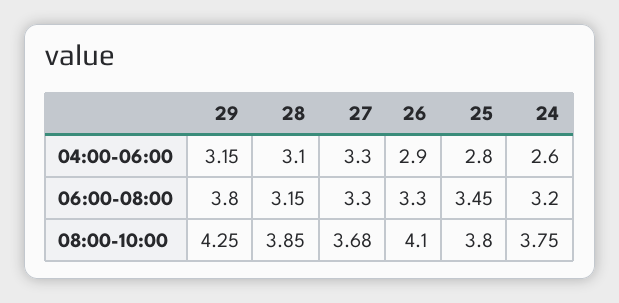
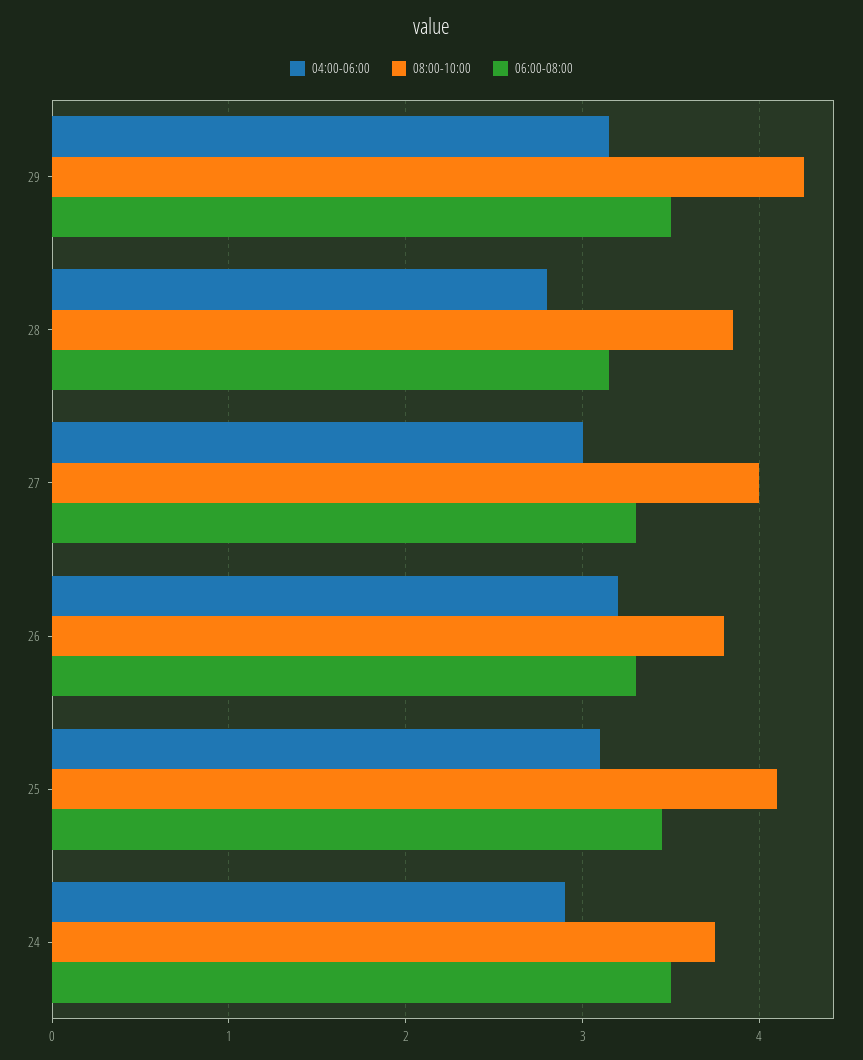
04:00-06:00, 28: 3.1 -> 2.8
04:00-06:00, 27: 3.3 -> 3
04:00-06:00, 26: 2.9 -> 3.2
04:00-06:00, 25: 2.8 -> 3.1
04:00-06:00, 24: 2.6 -> 2.9
06:00-08:00, 29: 3.8 -> 3.5
06:00-08:00, 24: 3.2 -> 3.5
08:00-10:00, 27: 3.68 -> 4
08:00-10:00, 26: 4.1 -> 3.8
08:00-10:00, 25: 3.8 -> 4.1

